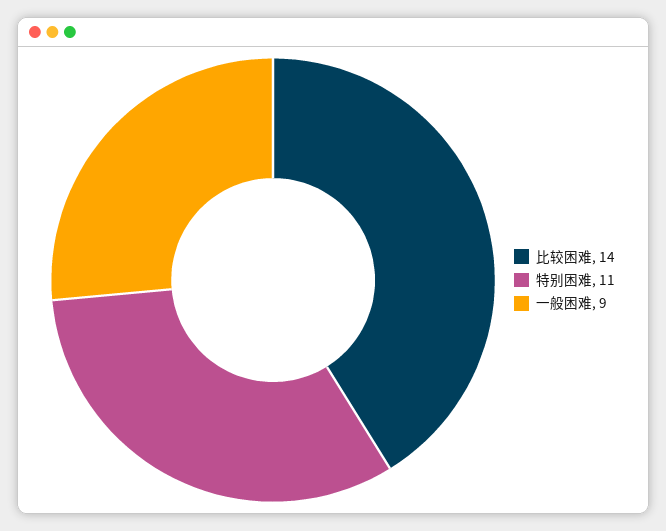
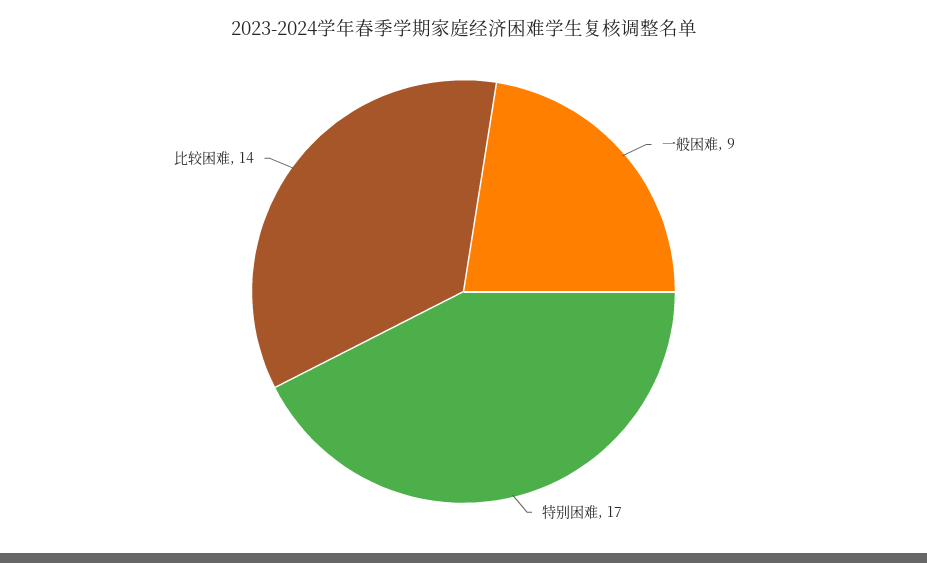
特别困难: 11 -> 17

